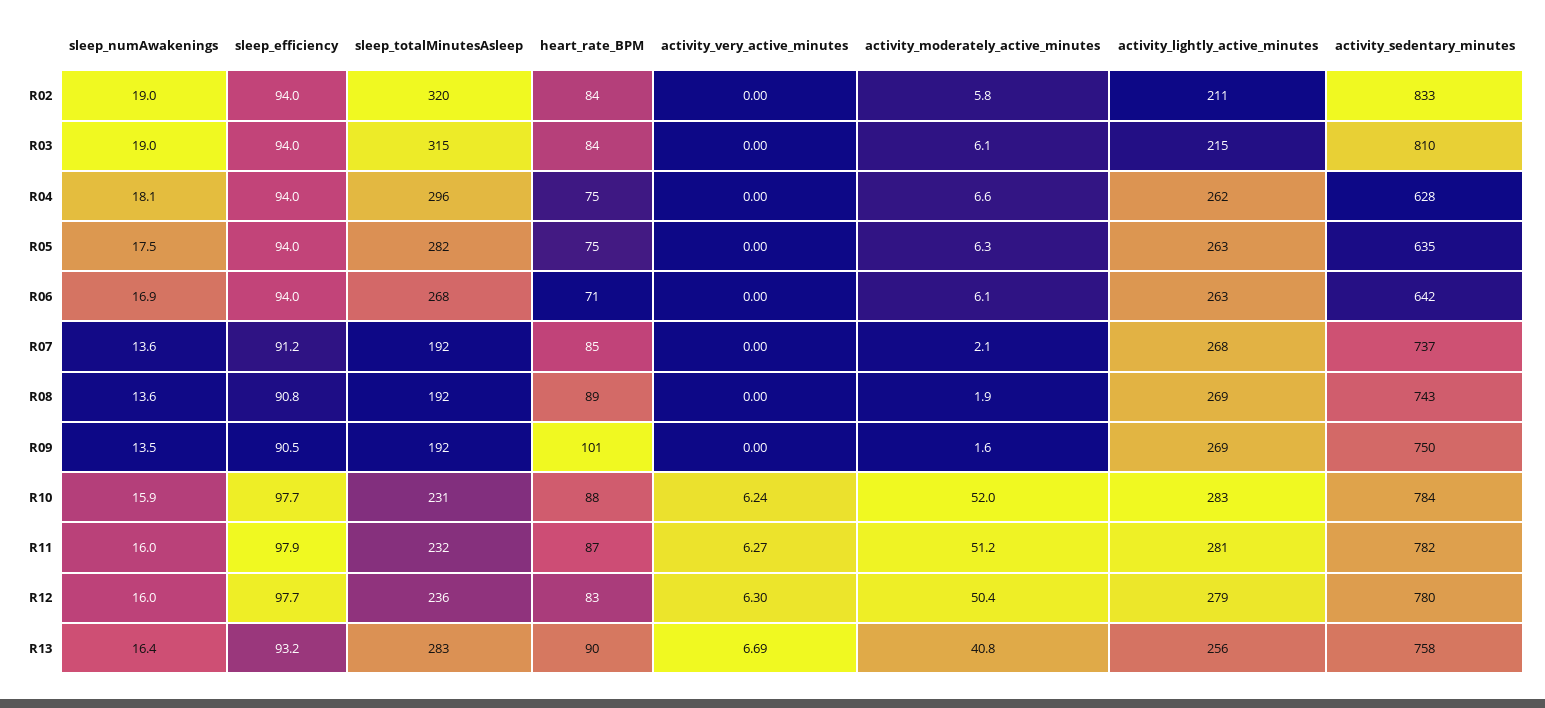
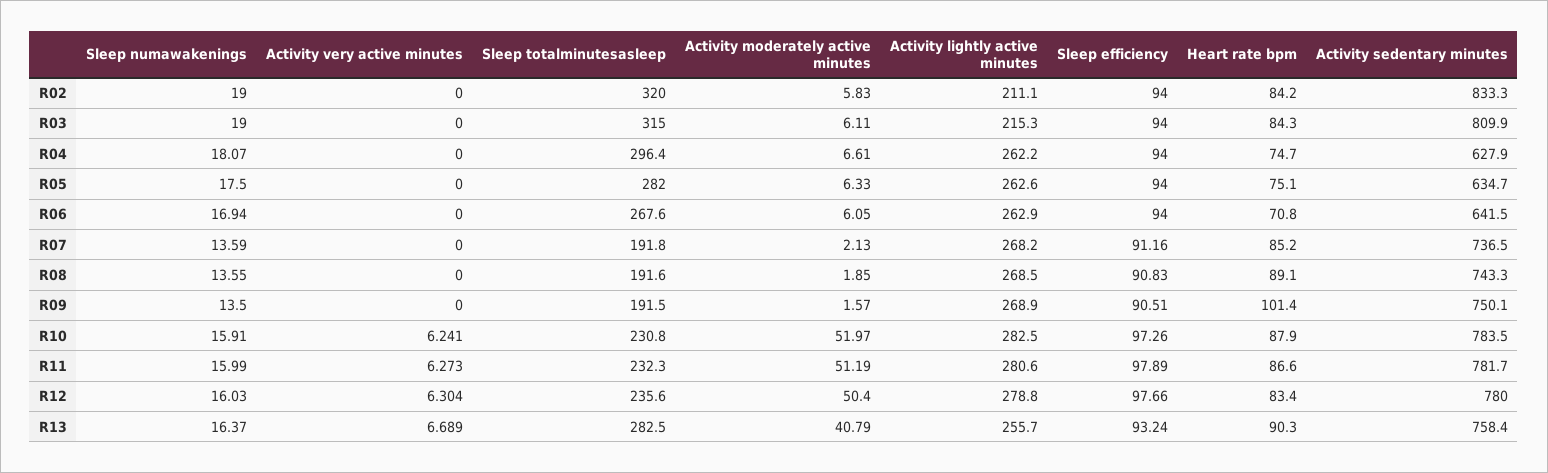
sleep_efficiency, R10: 97.7 -> 97.26

